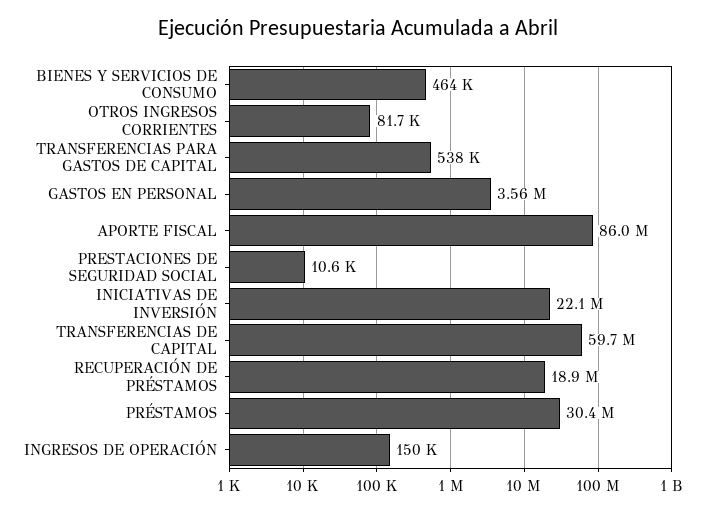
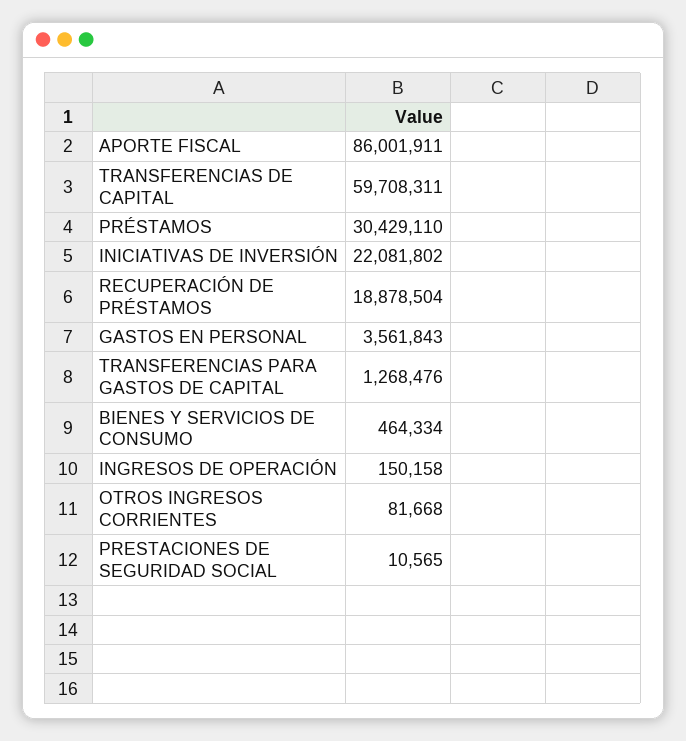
TRANSFERENCIAS PARA GASTOS DE CAPITAL: 538000 -> 1268476

